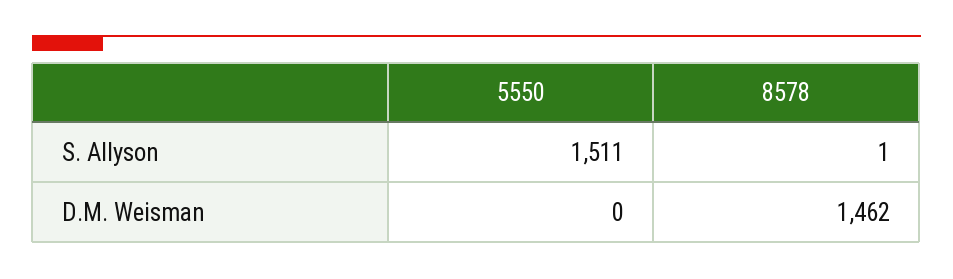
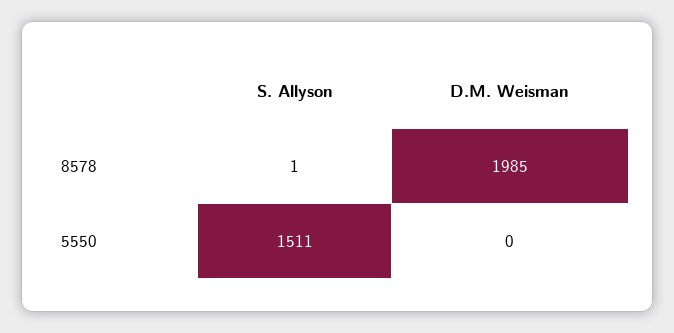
8578, D.M. Weisman: 1462 -> 1985

